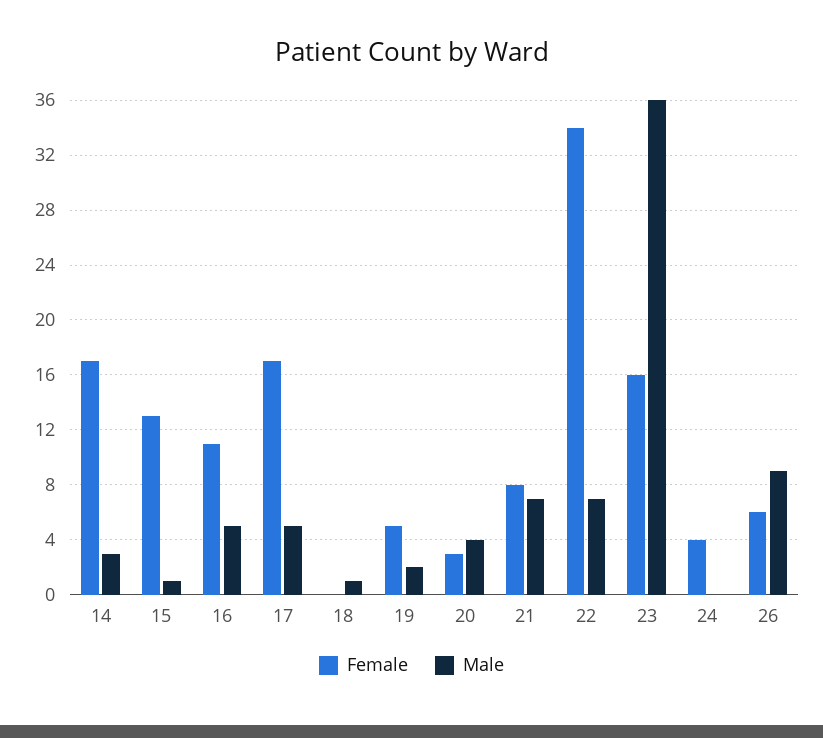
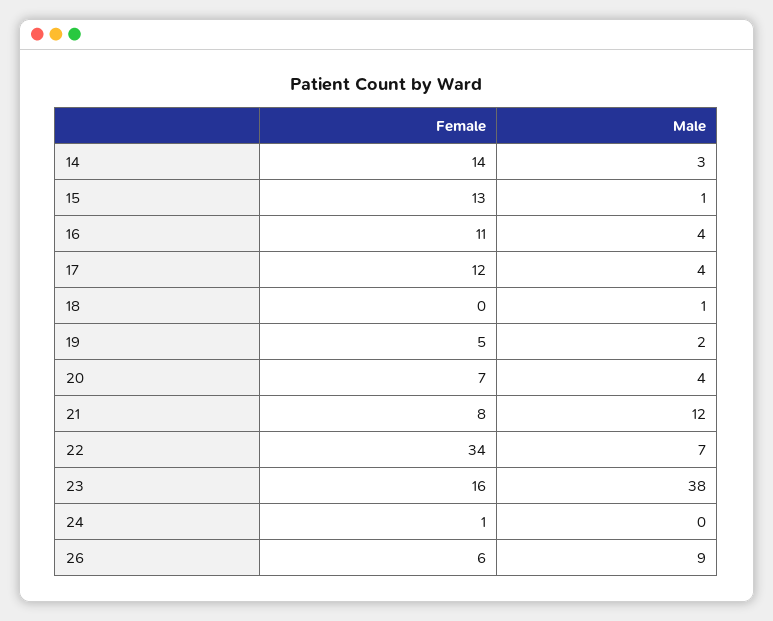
Female, 14: 17 -> 14
Male, 16: 5 -> 4
Female, 17: 17 -> 12
Male, 17: 5 -> 4
Female, 20: 3 -> 7
Male, 21: 7 -> 12
Male, 23: 36 -> 38
Female, 24: 4 -> 1

